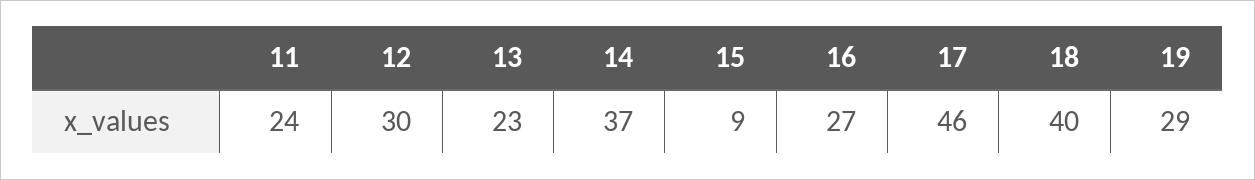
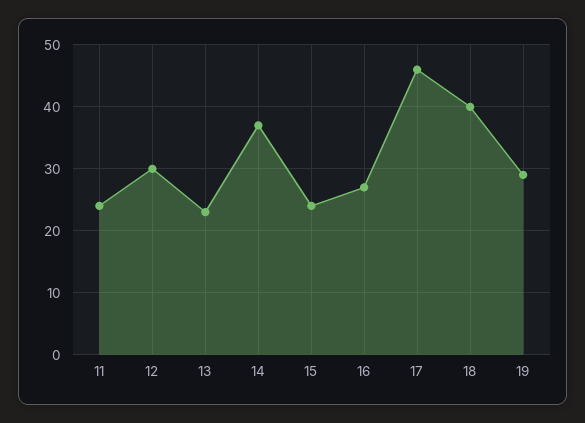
15: 9 -> 24

